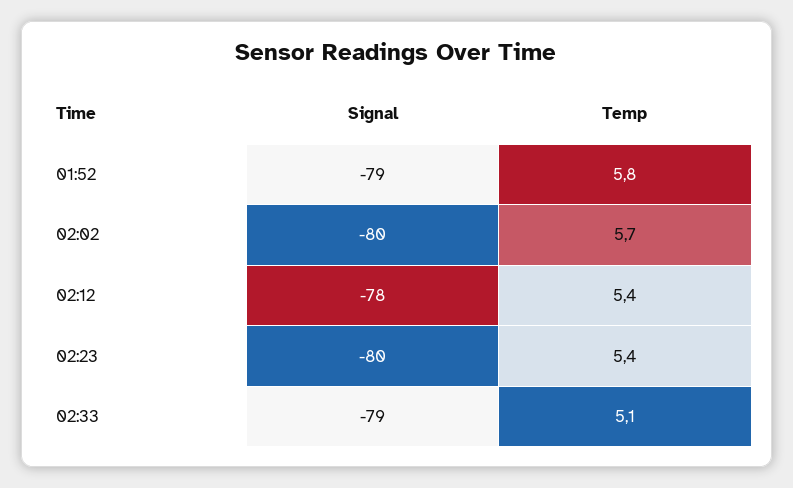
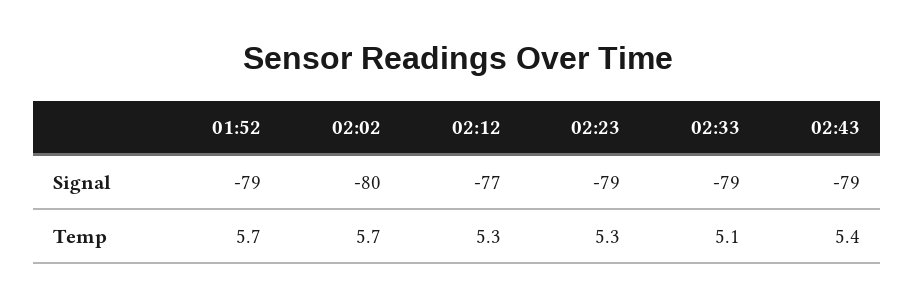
Temp, 01:52: 5.8 -> 5.7
Signal, 02:12: -78 -> -77
Temp, 02:12: 5.4 -> 5.3
Signal, 02:23: -80 -> -79
Temp, 02:23: 5.4 -> 5.3
Signal, 02:43: none -> -79
Temp, 02:43: none -> 5.4

